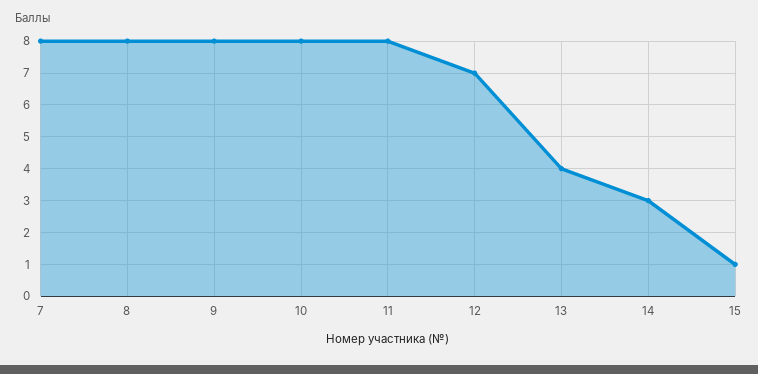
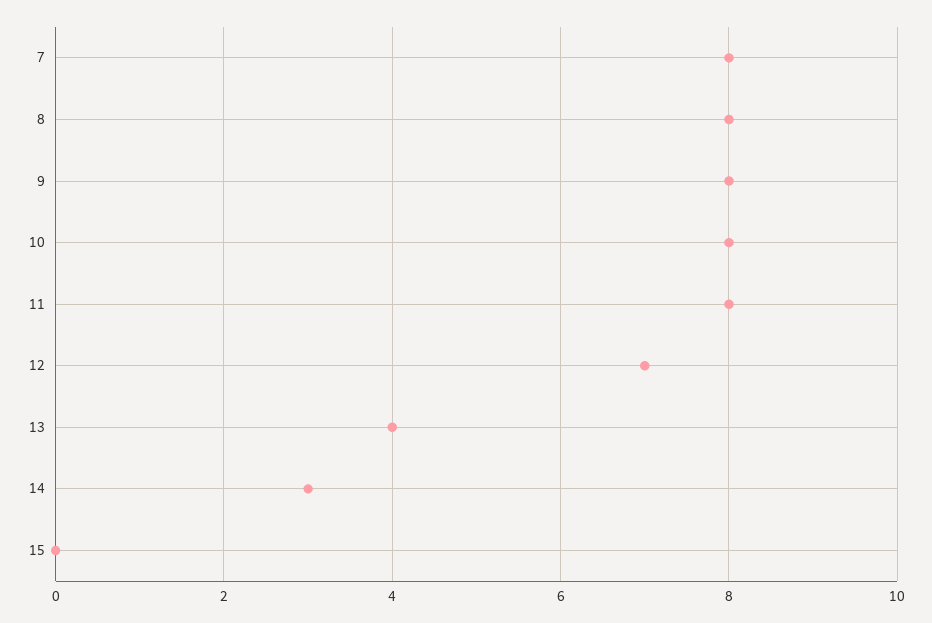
15: 1 -> 0

